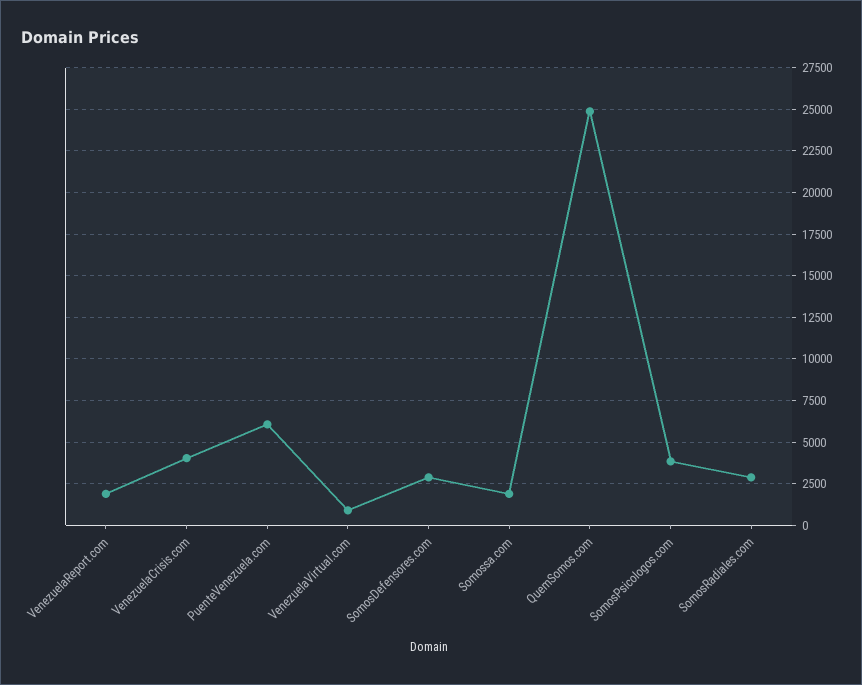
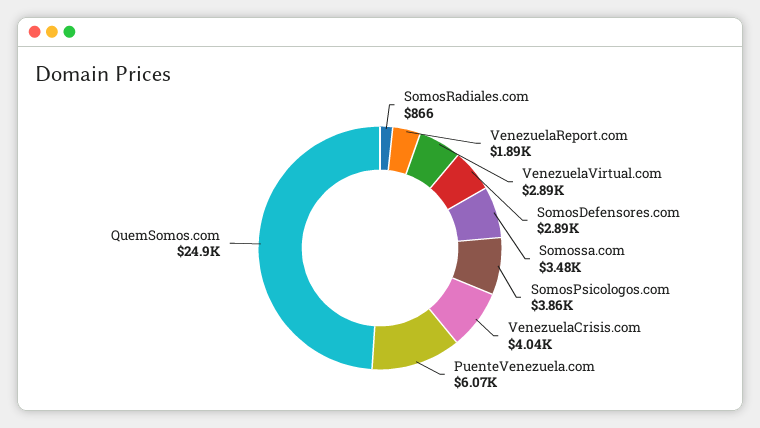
VenezuelaVirtual.com: 1000 -> 2890
Somossa.com: 2000 -> 3480
SomosRadiales.com: 3000 -> 866

